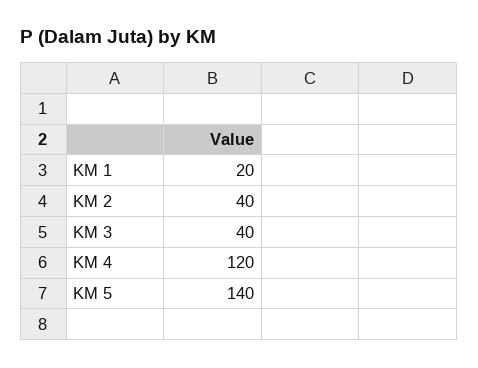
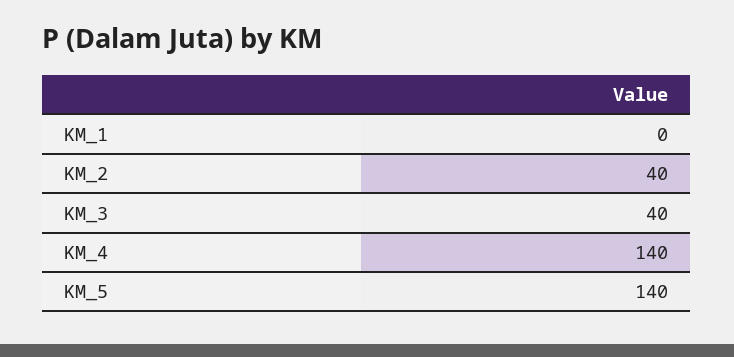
KM 1: 20 -> 0
KM 4: 120 -> 140

